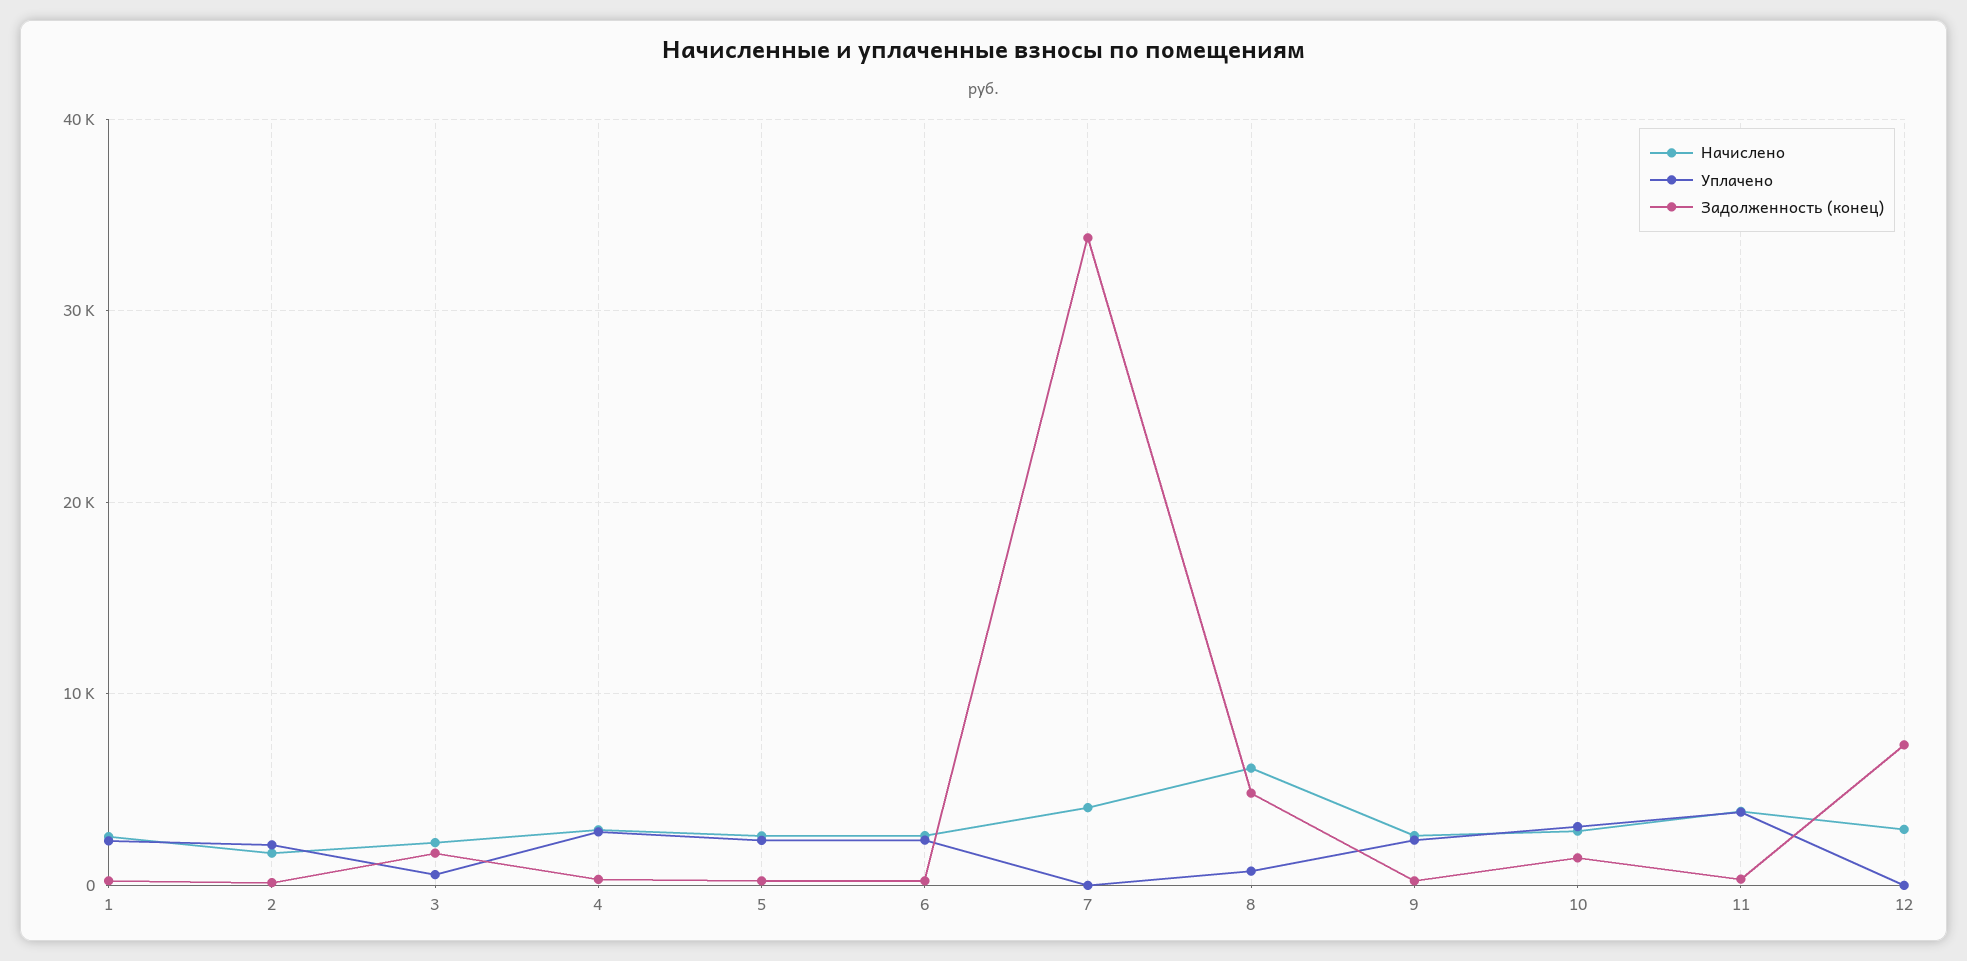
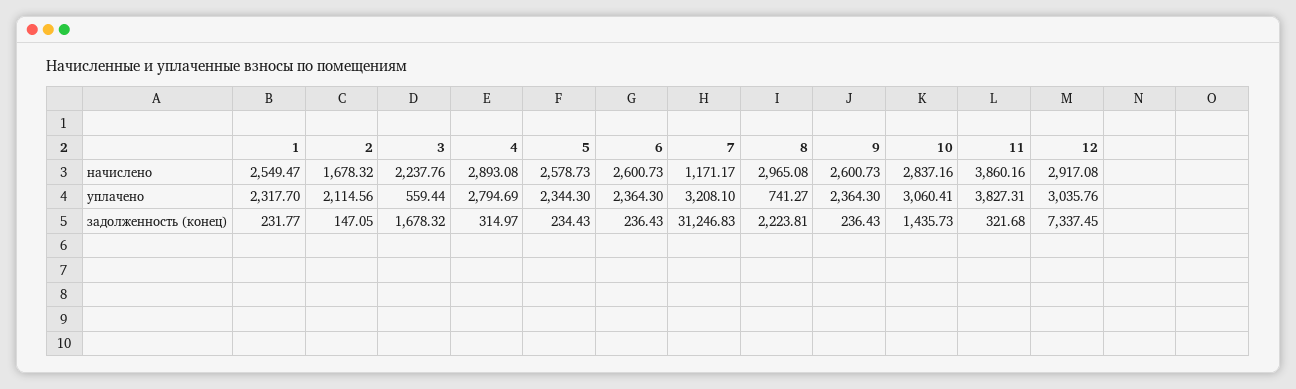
Начислено, 7: 4000 -> 1171.17
Уплачено, 7: 0 -> 3208.1
Задолженность (конец), 7: 34000 -> 31246.83
Начислено, 8: 6000 -> 2965.08
Задолженность (конец), 8: 5000 -> 2223.81
Уплачено, 12: 0 -> 3035.76

